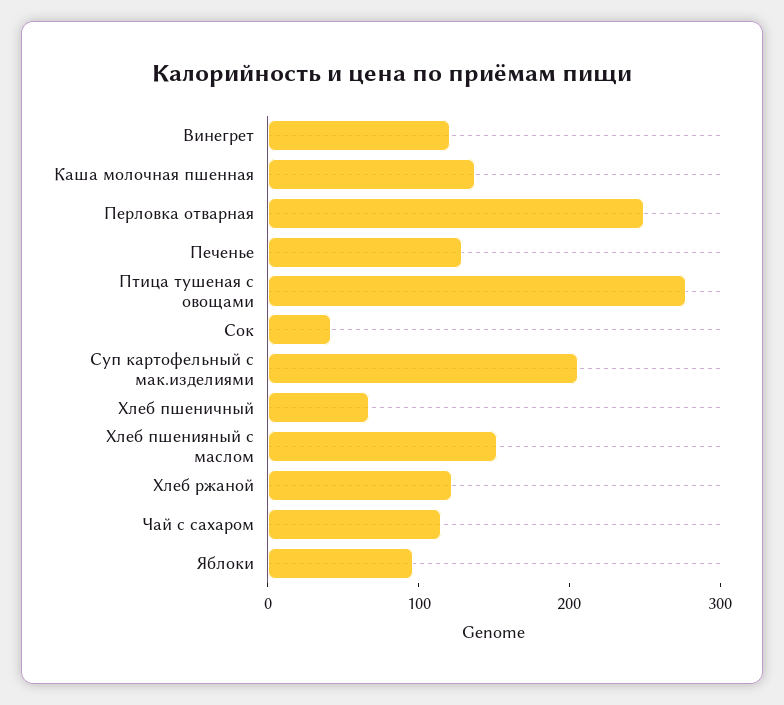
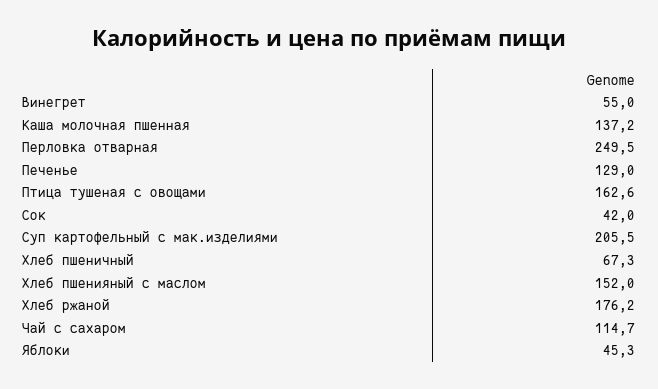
Винегрет: 120 -> 55
Птица тушеная с овощами: 280 -> 162.6
Хлеб ржаной: 120 -> 176.2
Яблоки: 100 -> 45.3

